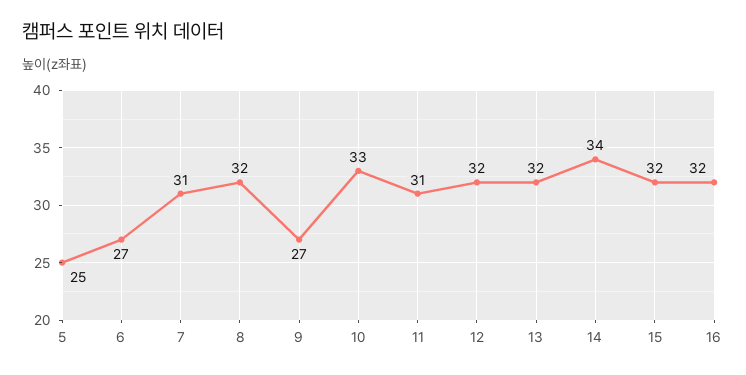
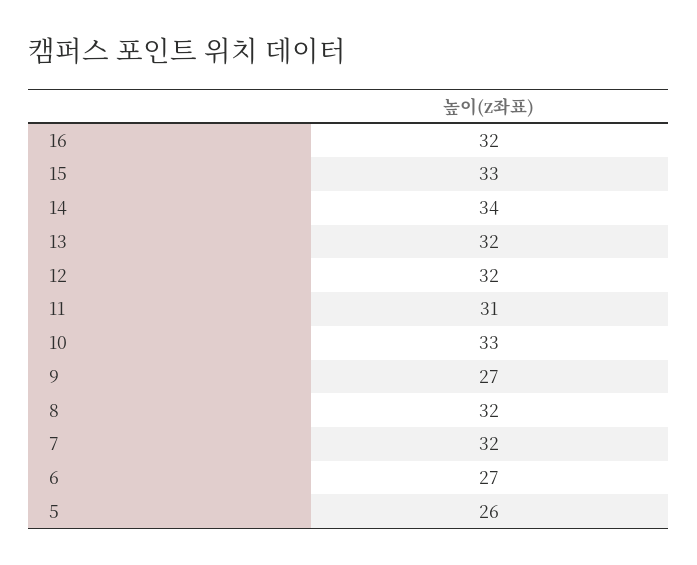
5: 25 -> 26
7: 31 -> 32
15: 32 -> 33

